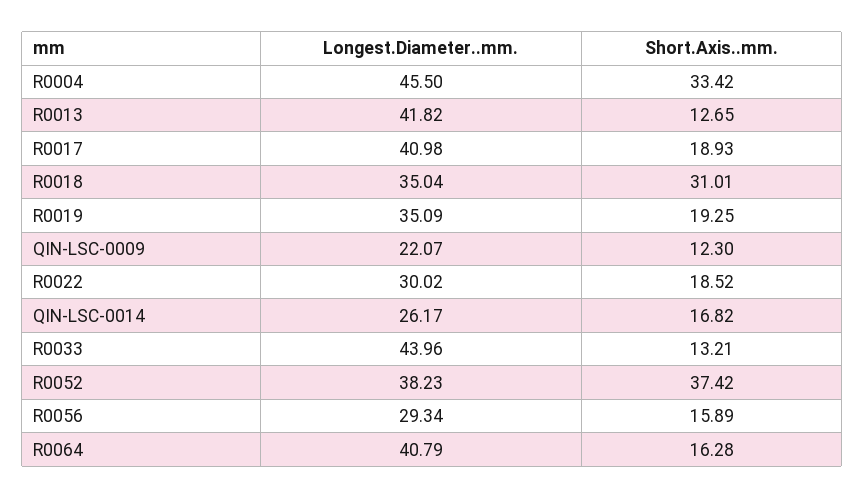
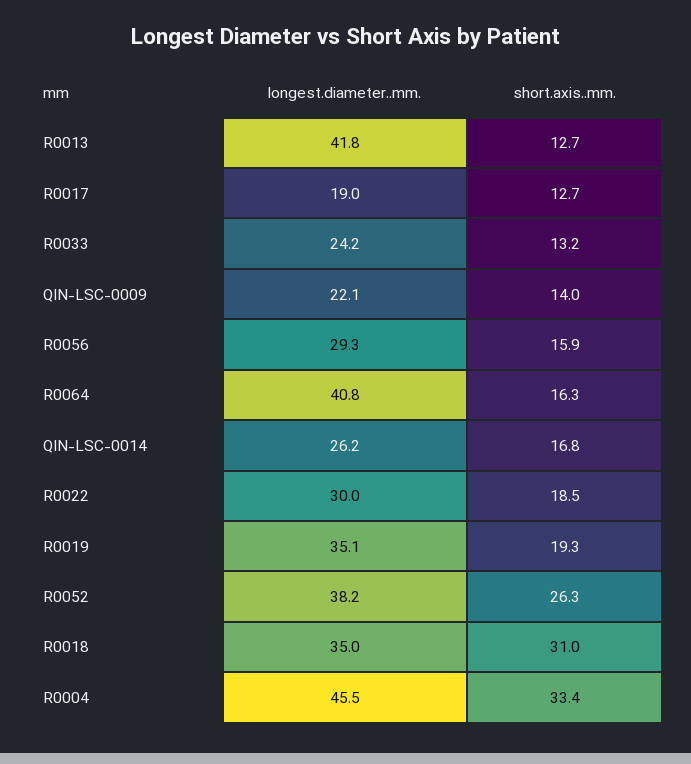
Longest.Diameter..mm., R0017: 40.98 -> 19
Short.Axis..mm., R0017: 18.93 -> 12.7
Short.Axis..mm., QIN-LSC-0009: 12.3 -> 14
Longest.Diameter..mm., R0033: 43.96 -> 24.2
Short.Axis..mm., R0052: 37.42 -> 26.3

